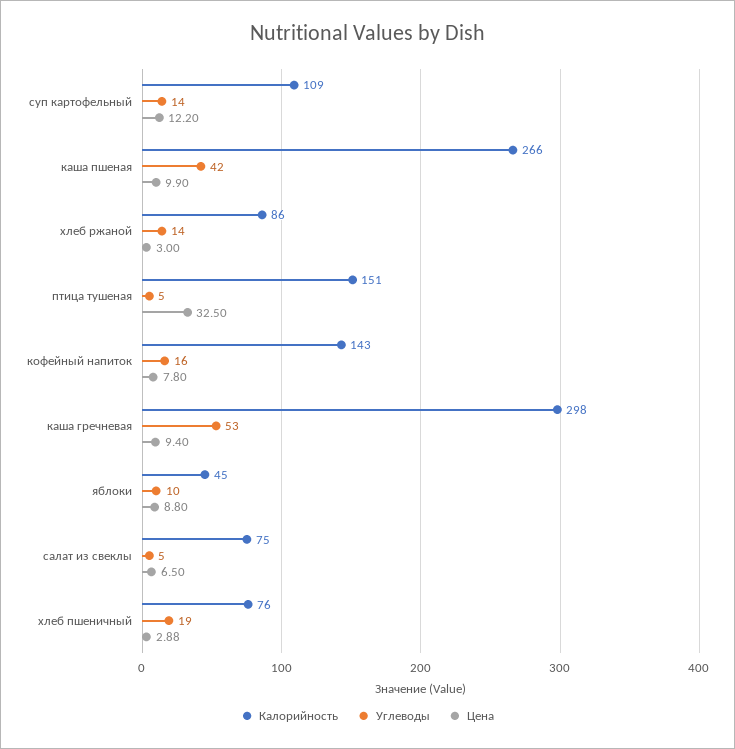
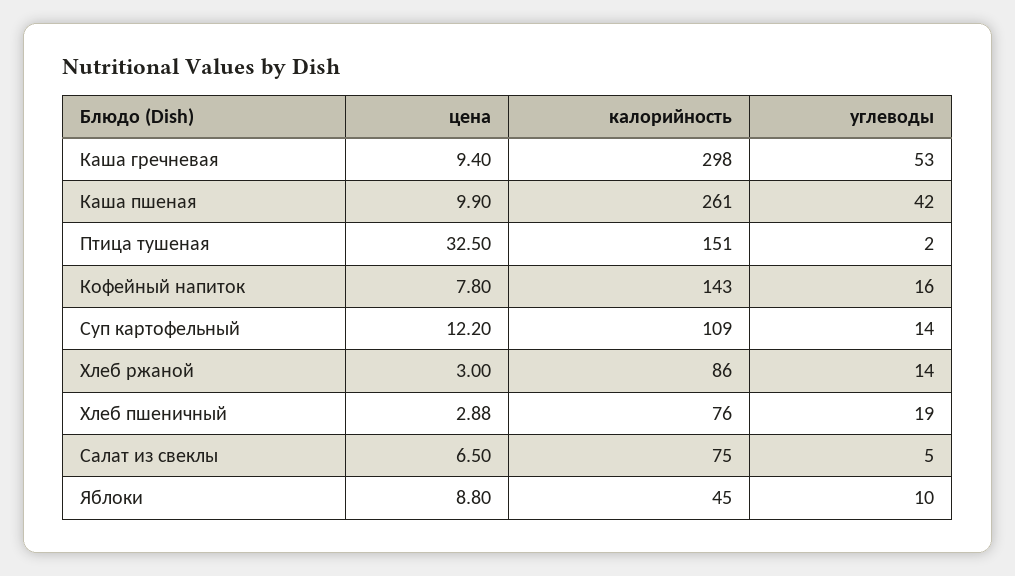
Калорийность, каша пшеная: 266 -> 261
Углеводы, птица тушеная: 5 -> 2

